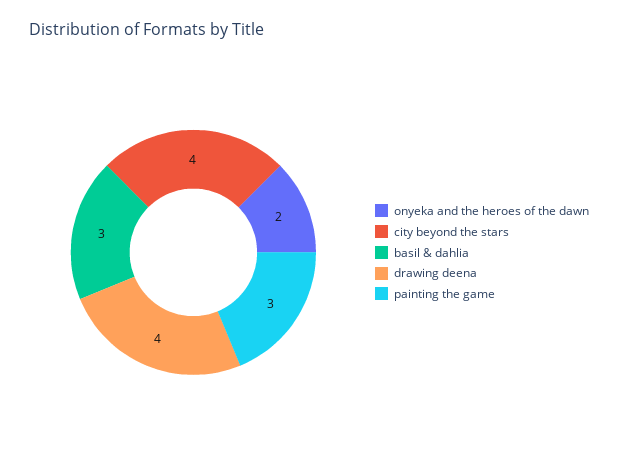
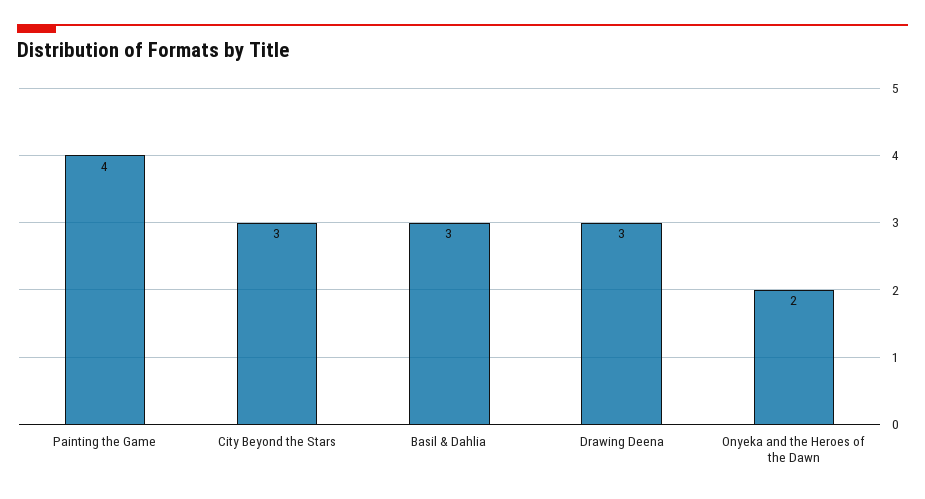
city beyond the stars: 4 -> 3
drawing deena: 4 -> 3
painting the game: 3 -> 4

